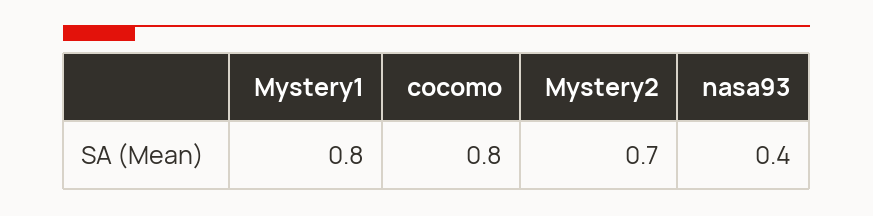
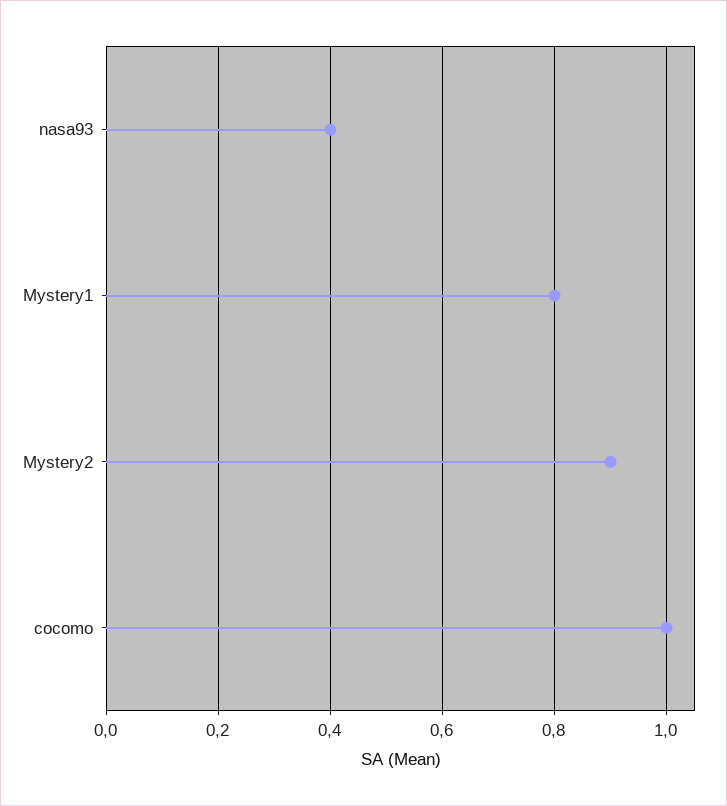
cocomo: 0.8 -> 1
Mystery2: 0.7 -> 0.9

